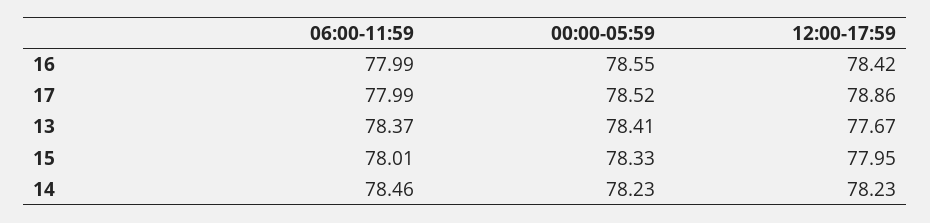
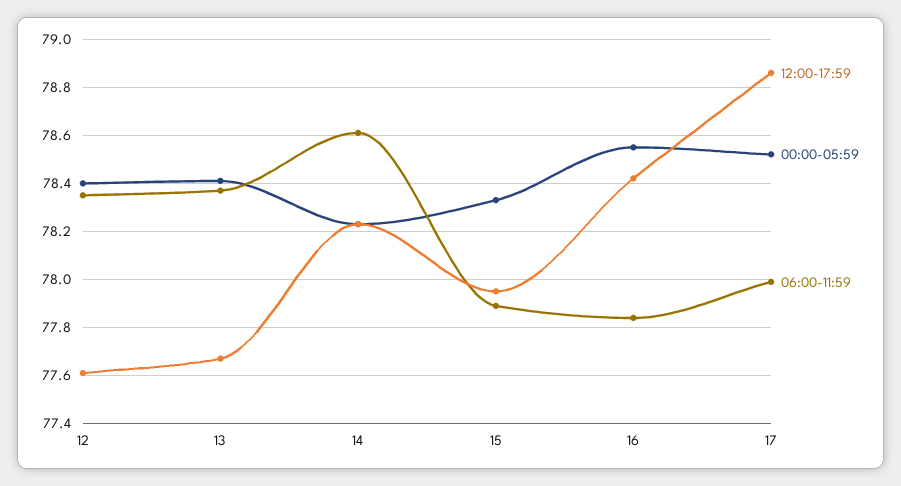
06:00-11:59, 16: 77.99 -> 77.85
06:00-11:59, 15: 78.01 -> 77.9
06:00-11:59, 14: 78.46 -> 78.6
12:00-17:59, 12: none -> 77.6
00:00-05:59, 12: none -> 78.4
06:00-11:59, 12: none -> 78.35

